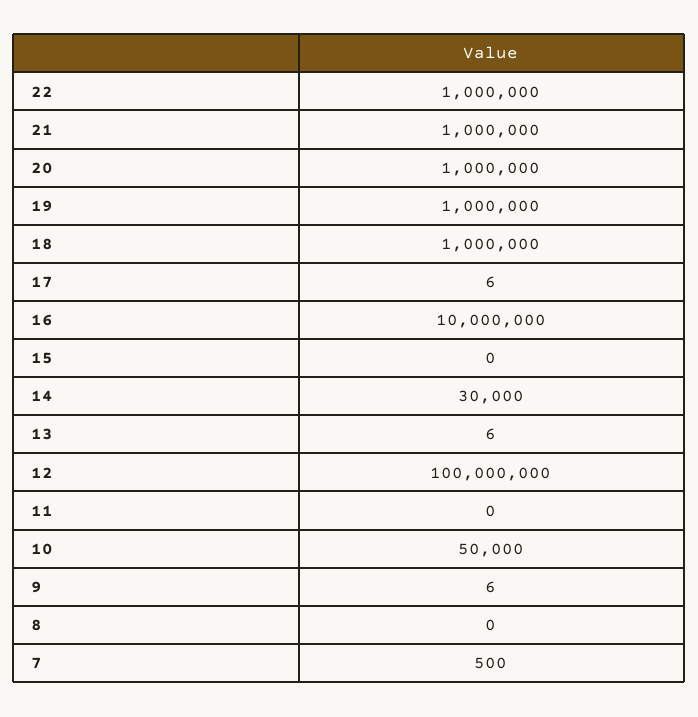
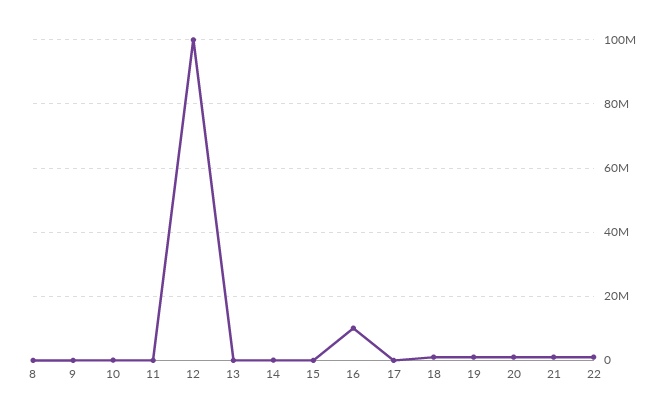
7: 500 -> none

